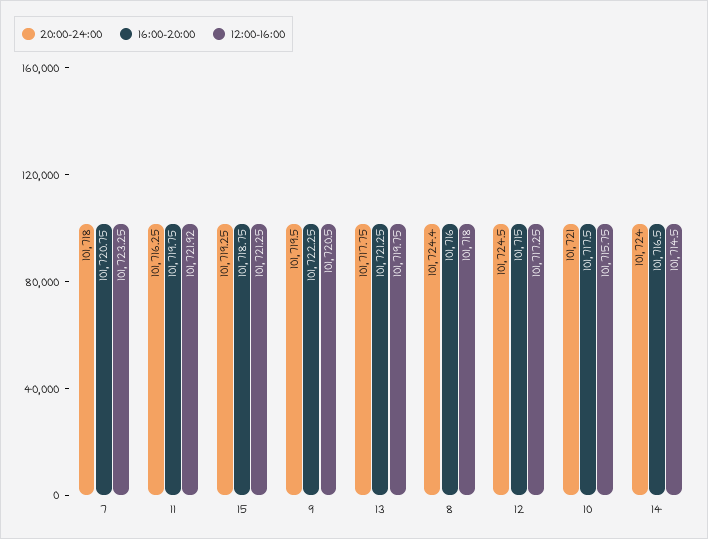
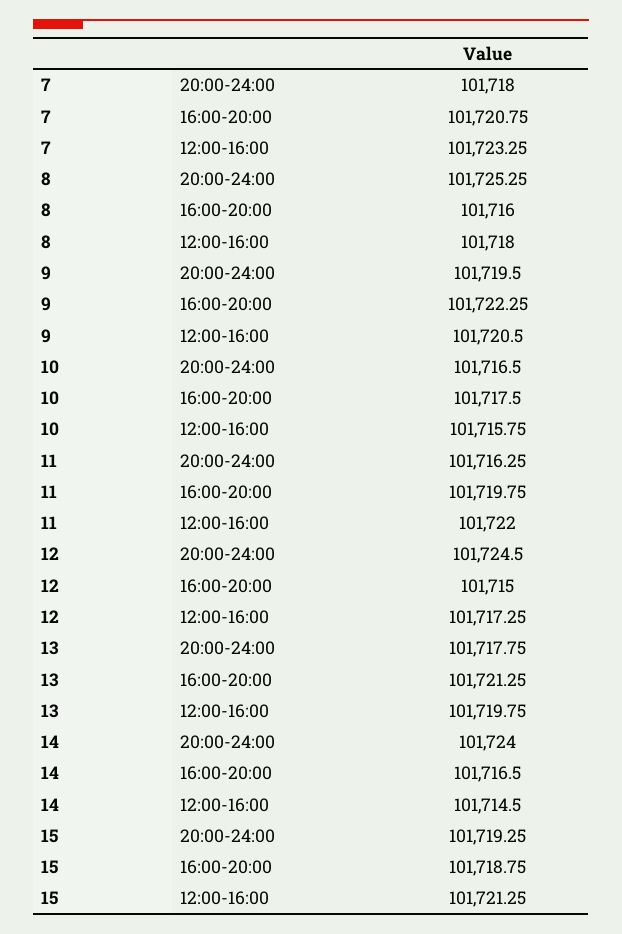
12:00-16:00, 11: 101721.92 -> 101722
20:00-24:00, 8: 101724.4 -> 101725.25
20:00-24:00, 10: 101721 -> 101716.5

